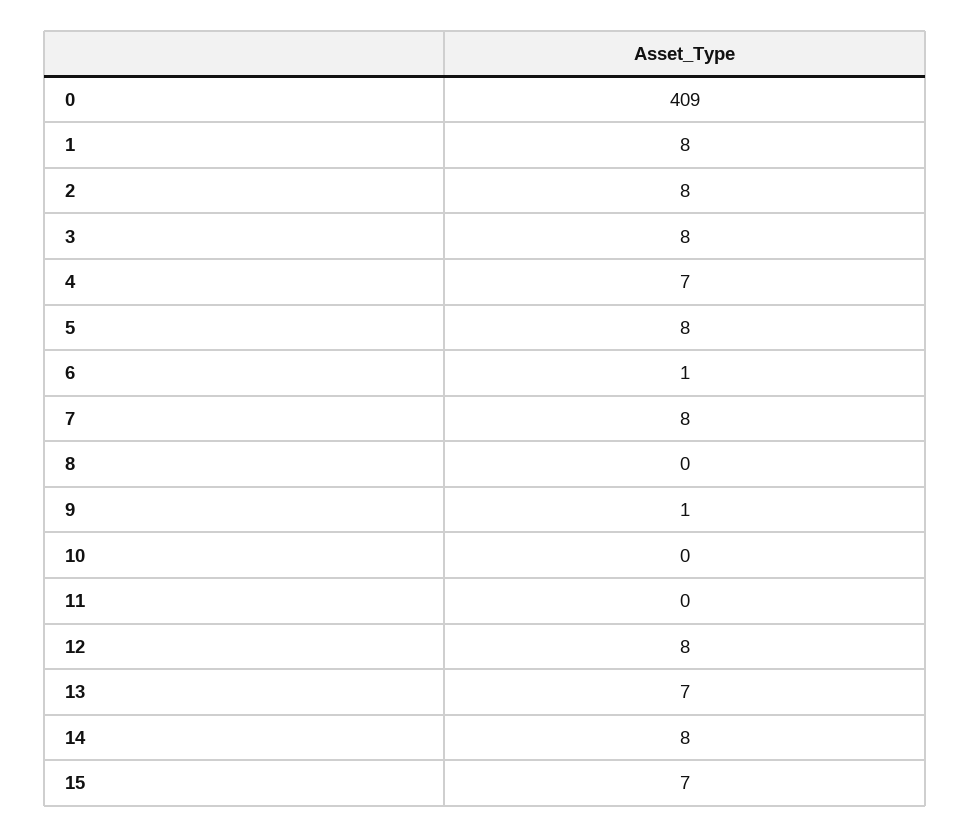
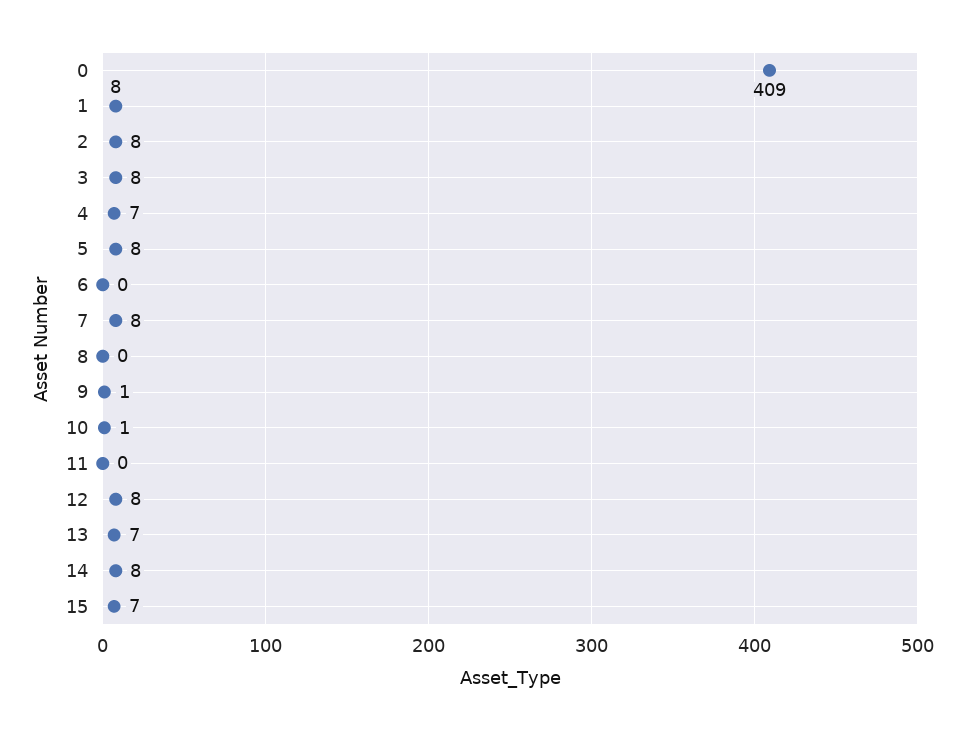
6: 1 -> 0
10: 0 -> 1

